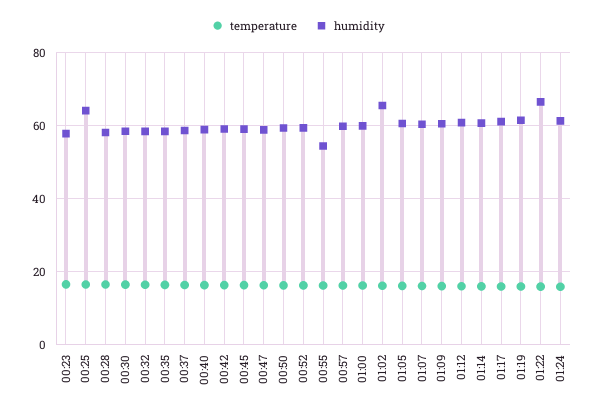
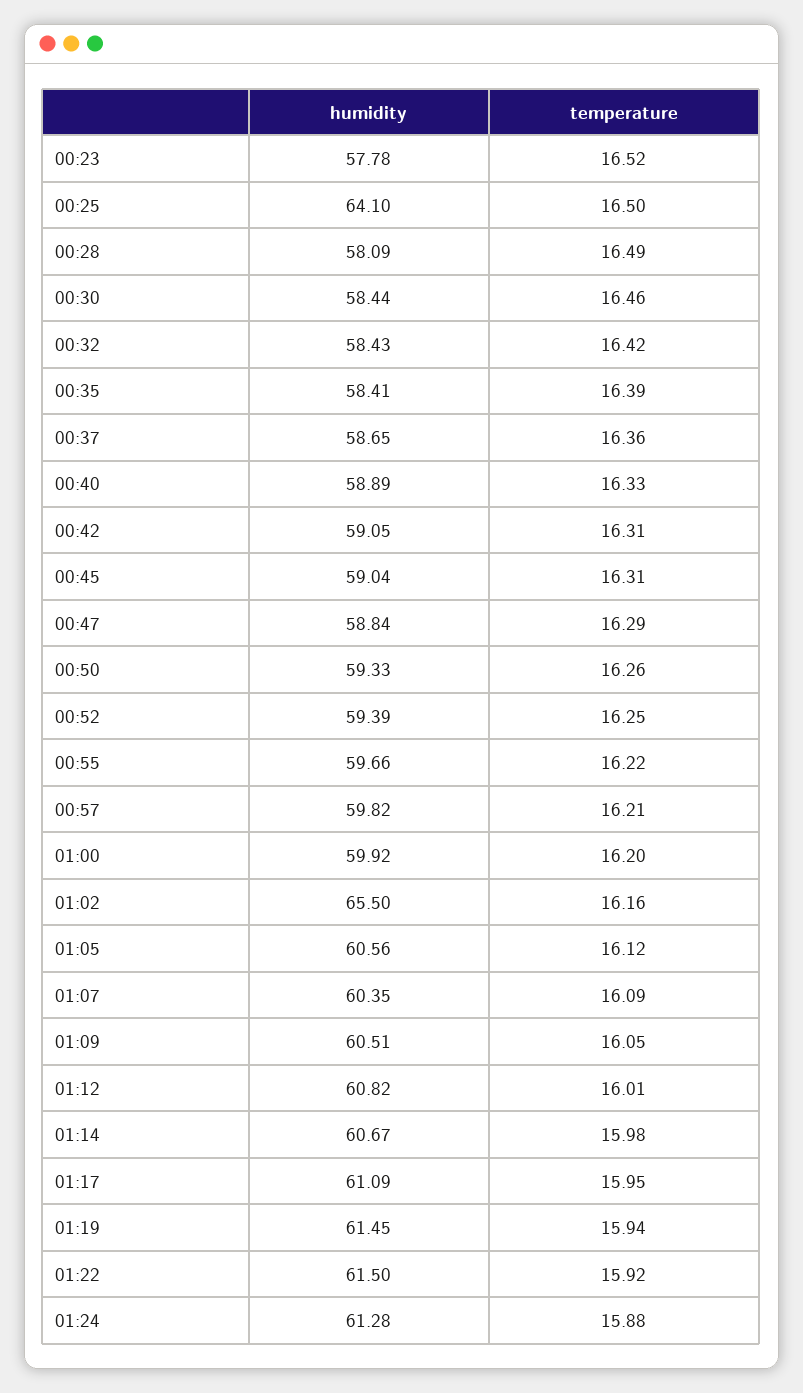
humidity, 00:55: 54 -> 59.66
humidity, 01:22: 66 -> 61.5

